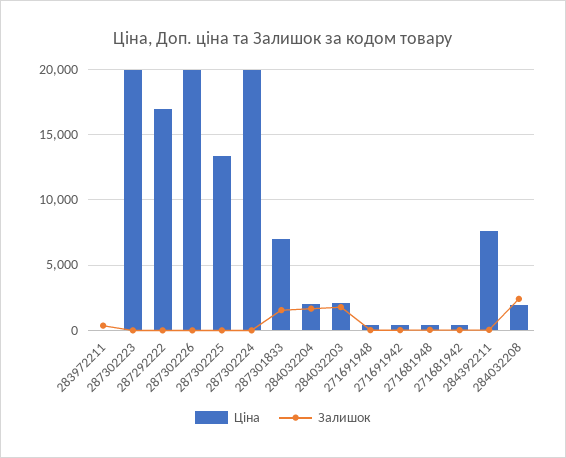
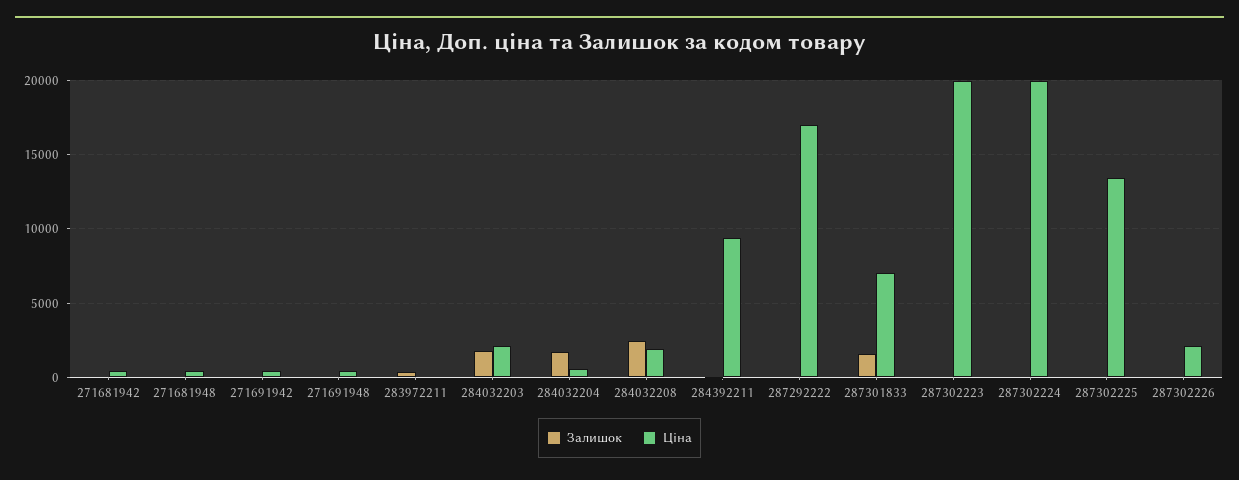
Ціна, 287302226: 20000 -> 2000
Ціна, 284032204: 2000 -> 500
Ціна, 284392211: 7500 -> 9500

